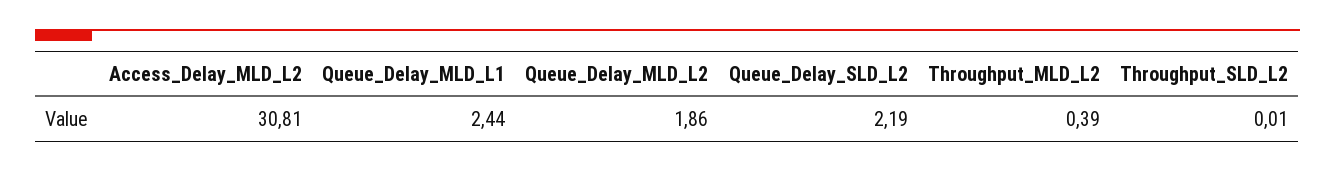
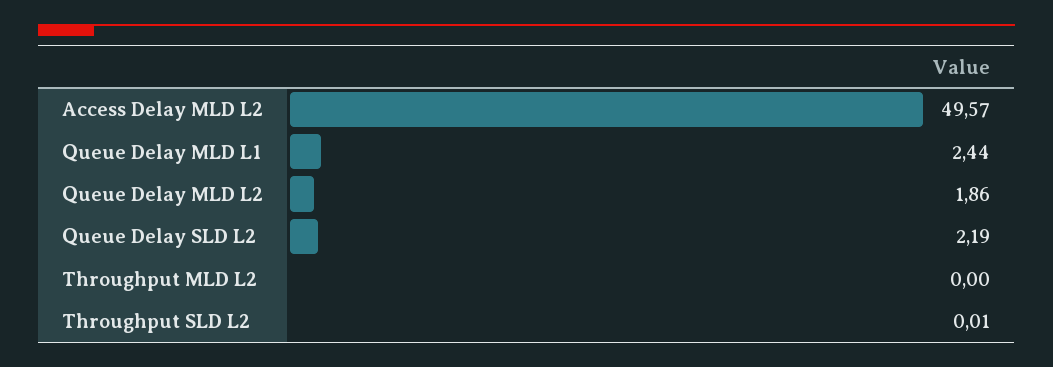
Access_Delay_MLD_L2: 30.81 -> 49.57
Throughput_MLD_L2: 0.39 -> 0

